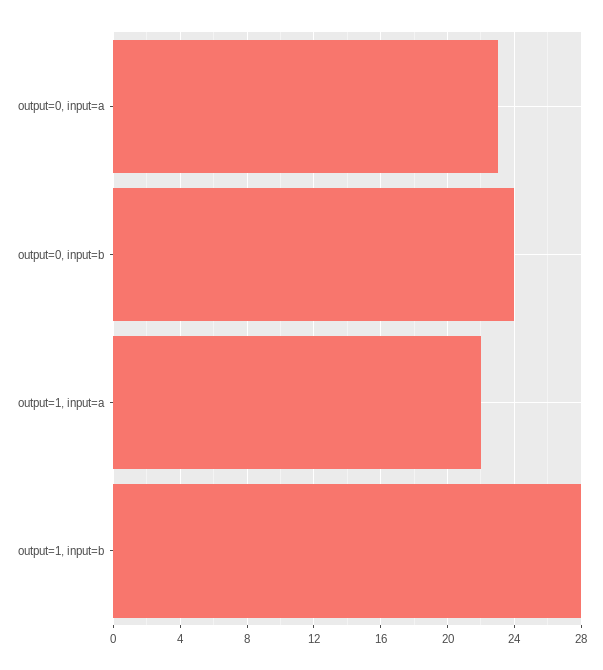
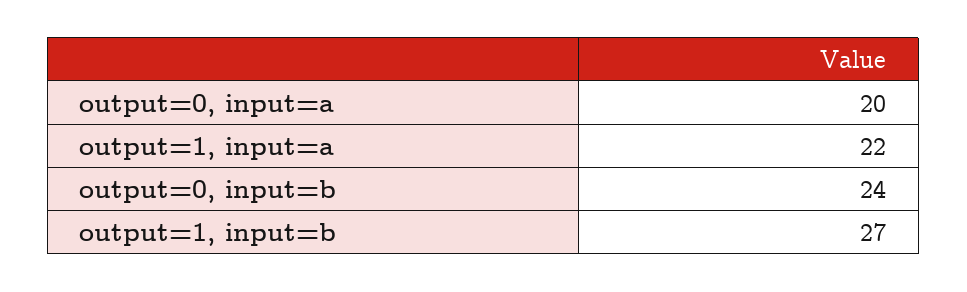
output=0, input=a: 23 -> 20
output=1, input=b: 28 -> 27

